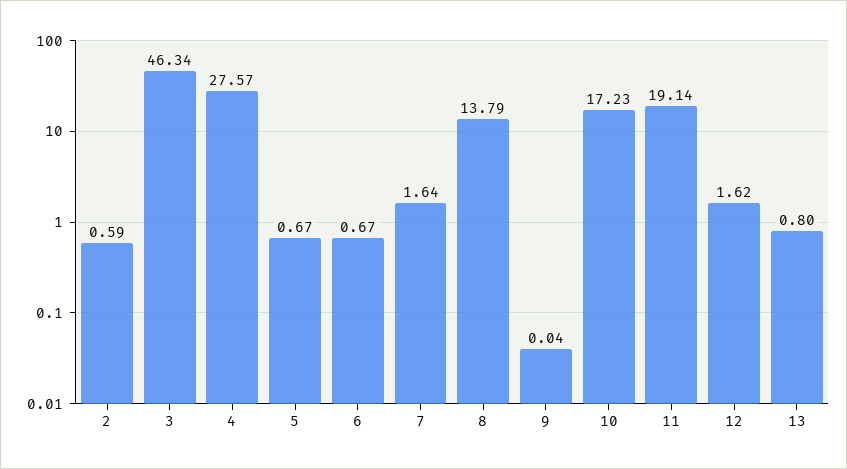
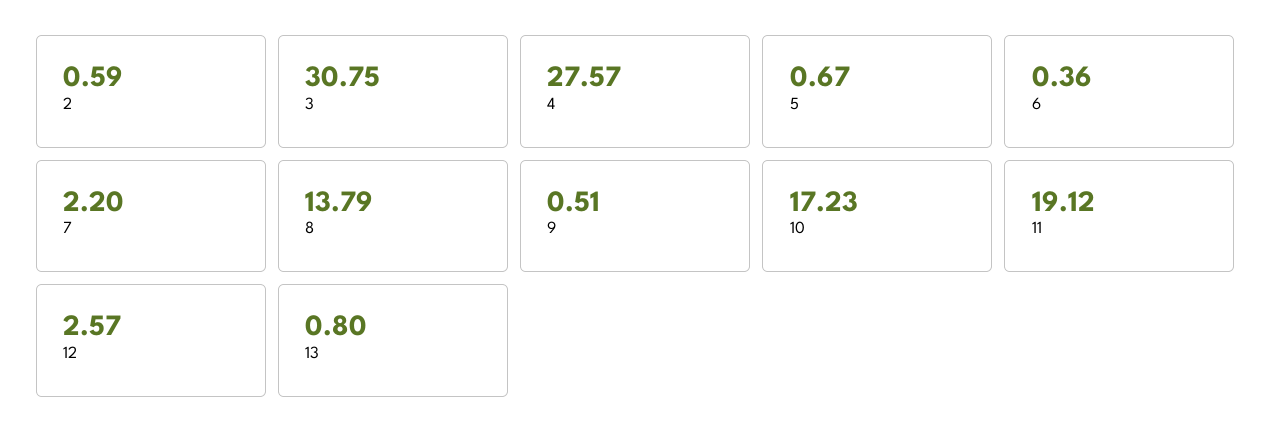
3: 46.34 -> 30.75
6: 0.67 -> 0.36
7: 1.64 -> 2.2
9: 0.04 -> 0.51
11: 19.14 -> 19.12
12: 1.62 -> 2.57

